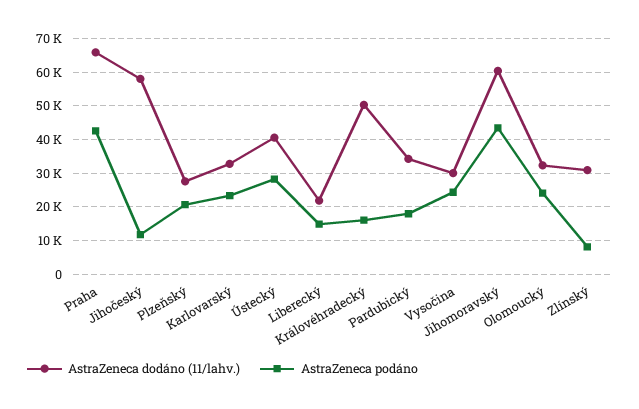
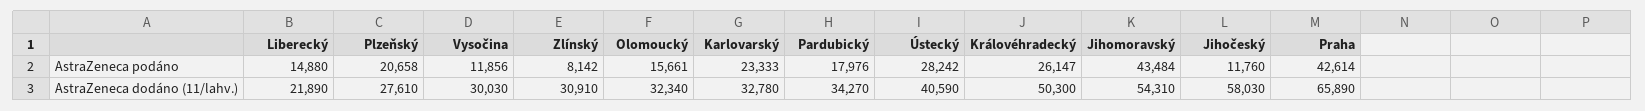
AstraZeneca podáno, Královéhradecký: 16000 -> 26147
AstraZeneca podáno, Vysočina: 24000 -> 11856
AstraZeneca dodáno (11/lahv.), Jihomoravský: 60000 -> 54310
AstraZeneca podáno, Olomoucký: 24000 -> 15661

